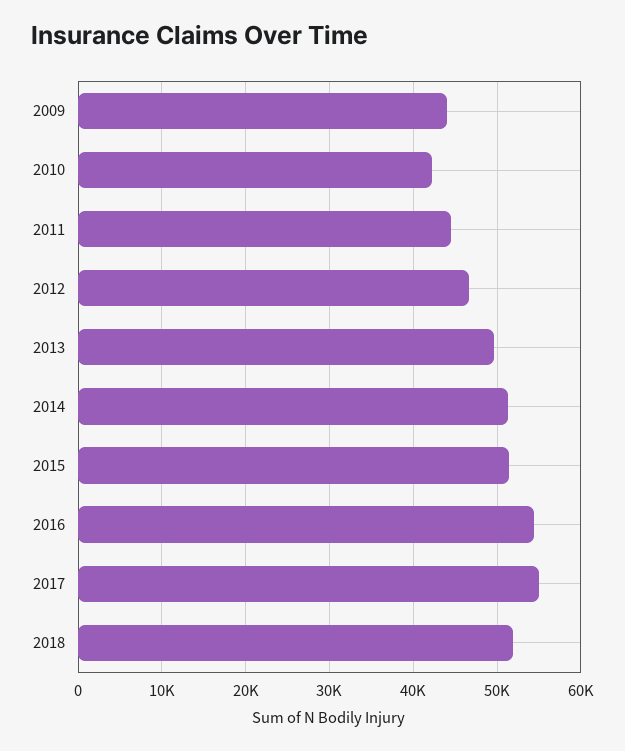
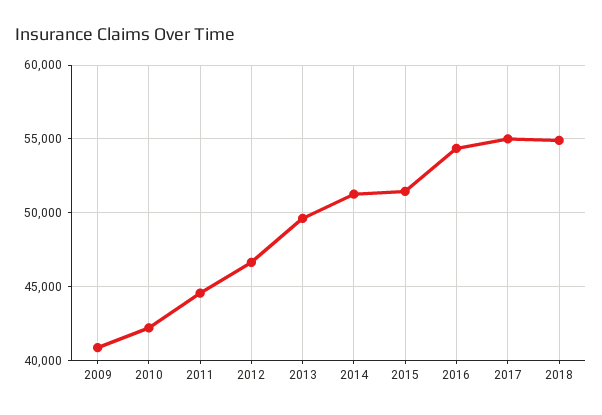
2009: 44000 -> 41000
2018: 52000 -> 55000

